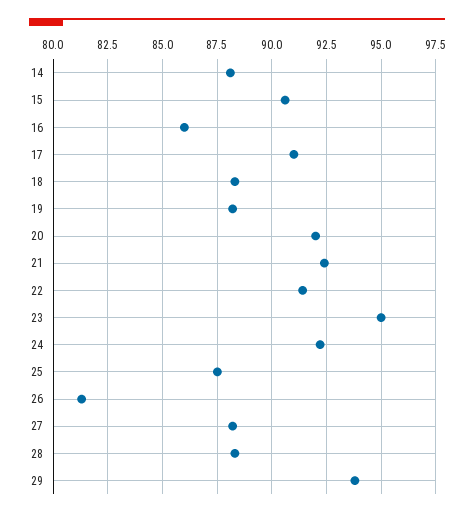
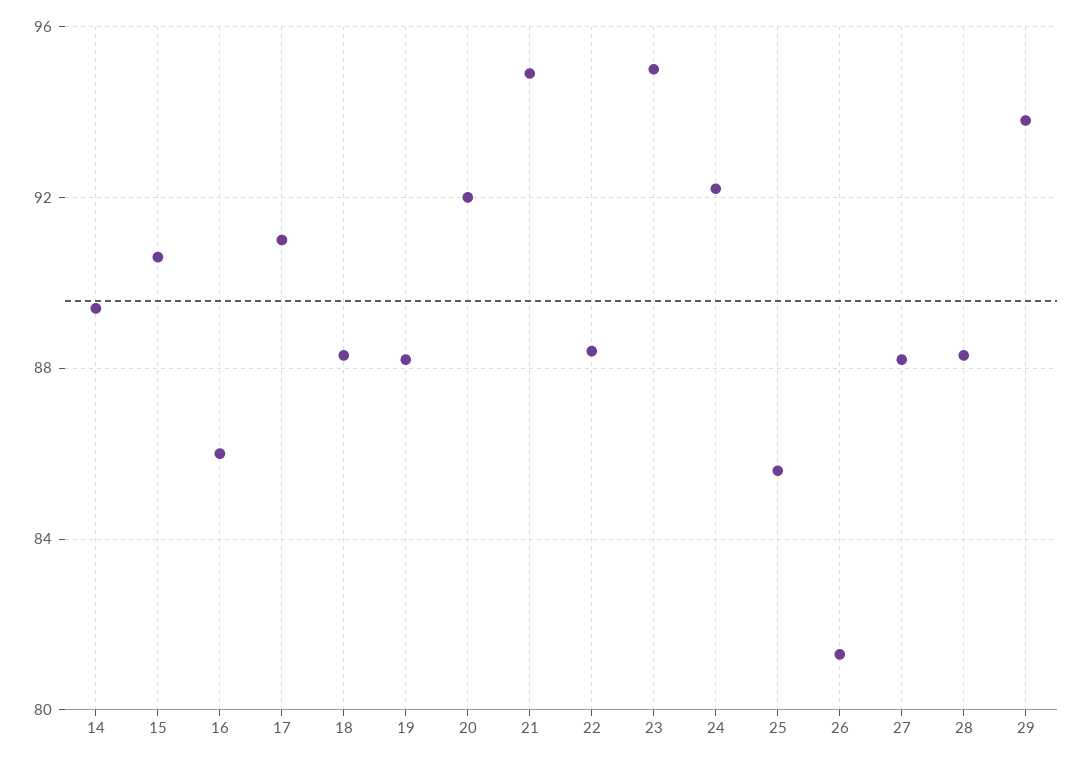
14: 88 -> 89.5
21: 92.5 -> 95
22: 91.5 -> 88.5
25: 87.5 -> 85.5

